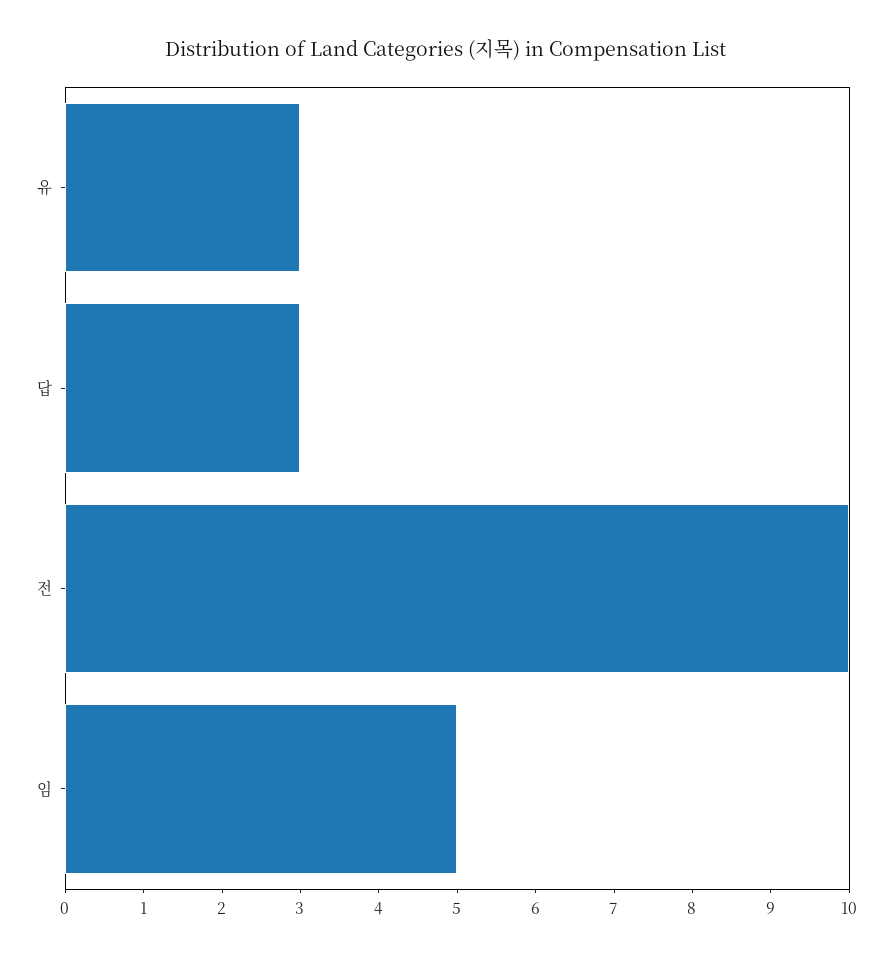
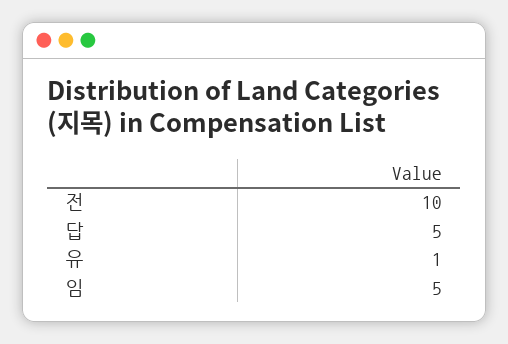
유: 3 -> 1
답: 3 -> 5

